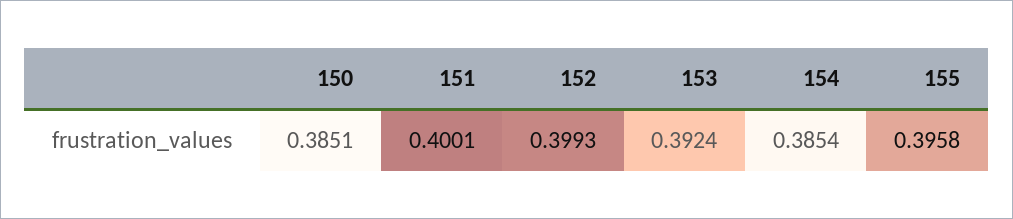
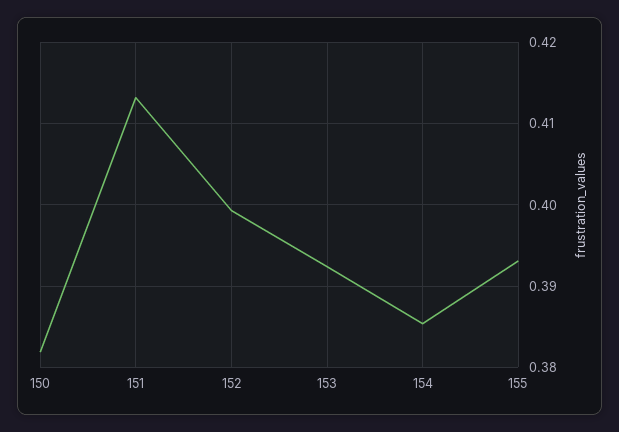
150: 0.3851 -> 0.382
151: 0.4001 -> 0.413
155: 0.3958 -> 0.393

